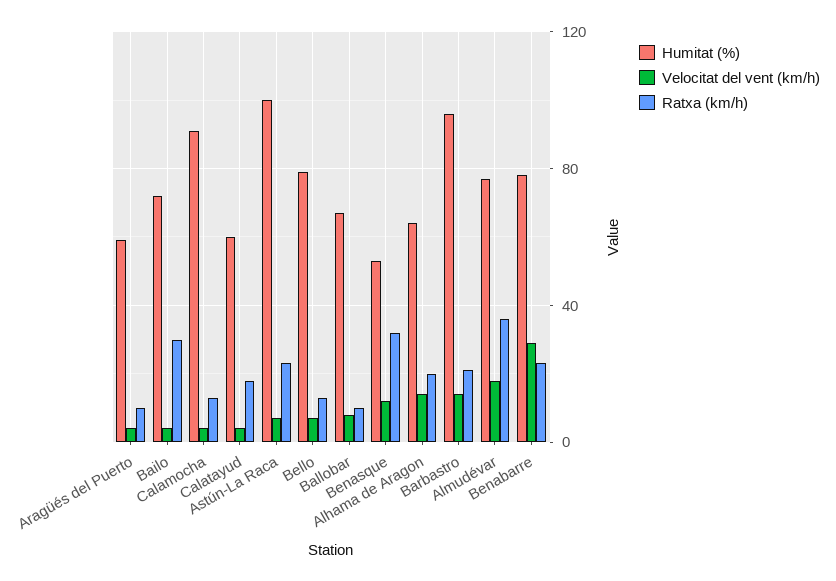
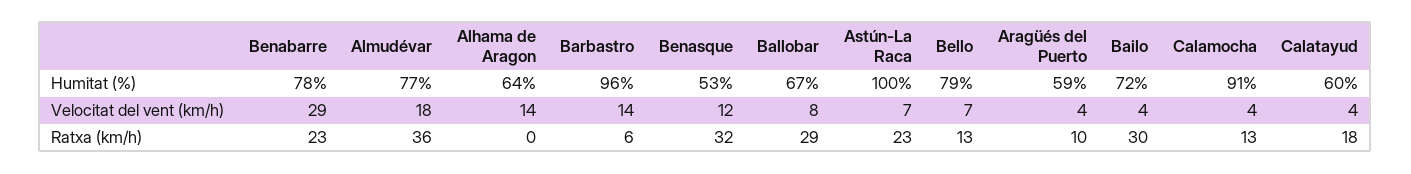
Ratxa (km/h), Ballobar: 10 -> 29
Ratxa (km/h), Alhama de Aragon: 20 -> 0
Ratxa (km/h), Barbastro: 20 -> 6

